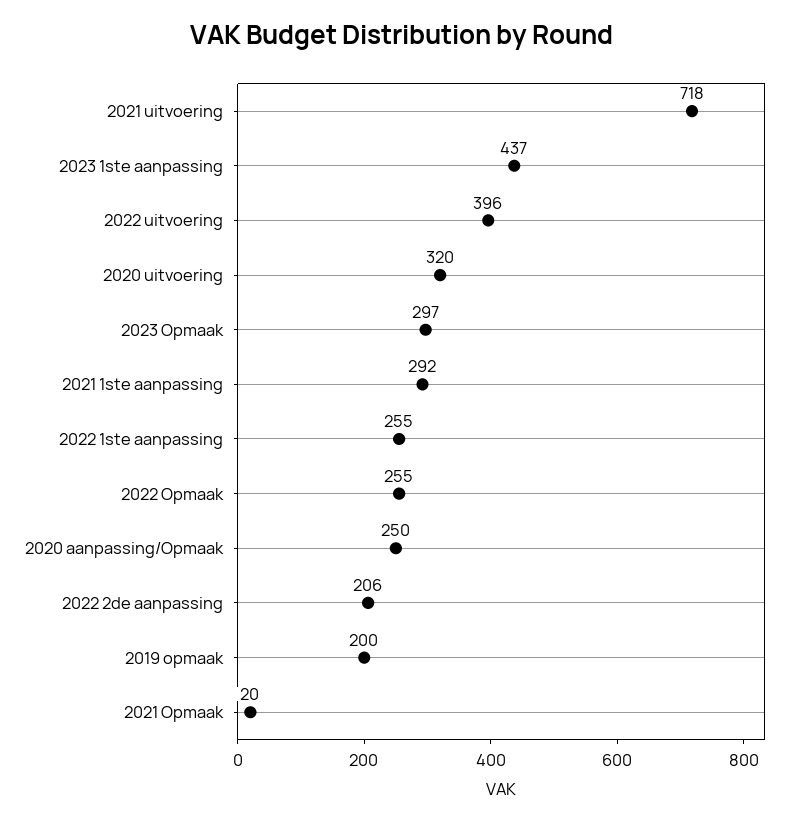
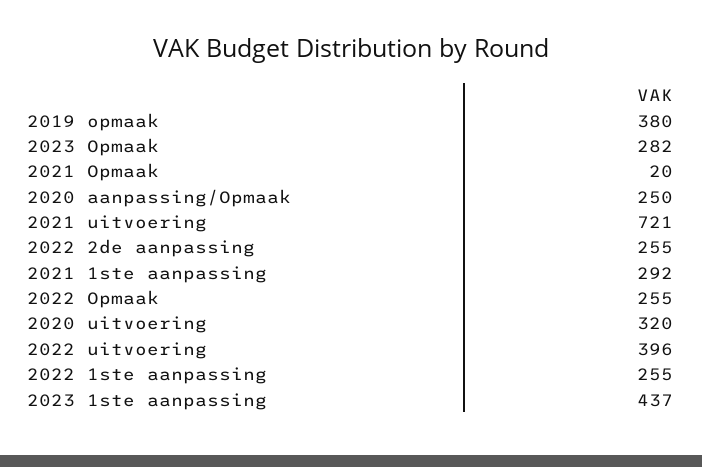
2021 uitvoering: 718 -> 721
2023 Opmaak: 297 -> 282
2022 2de aanpassing: 206 -> 255
2019 opmaak: 200 -> 380

